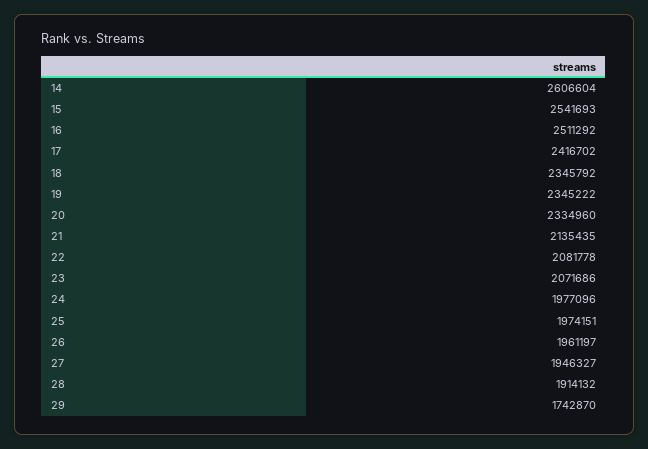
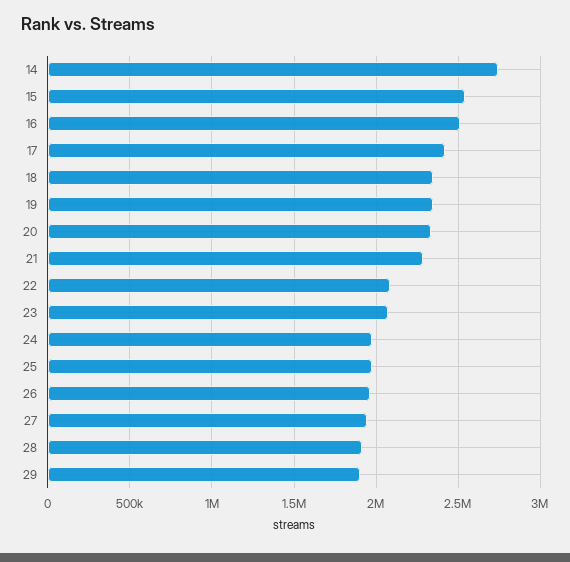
14: 2606604 -> 2750000
21: 2135435 -> 2300000
29: 1742870 -> 1900000

